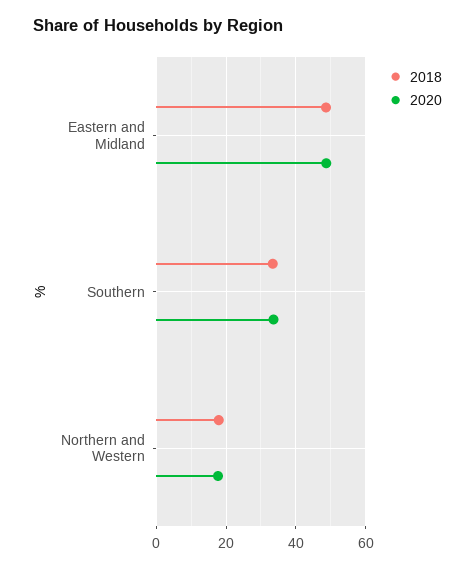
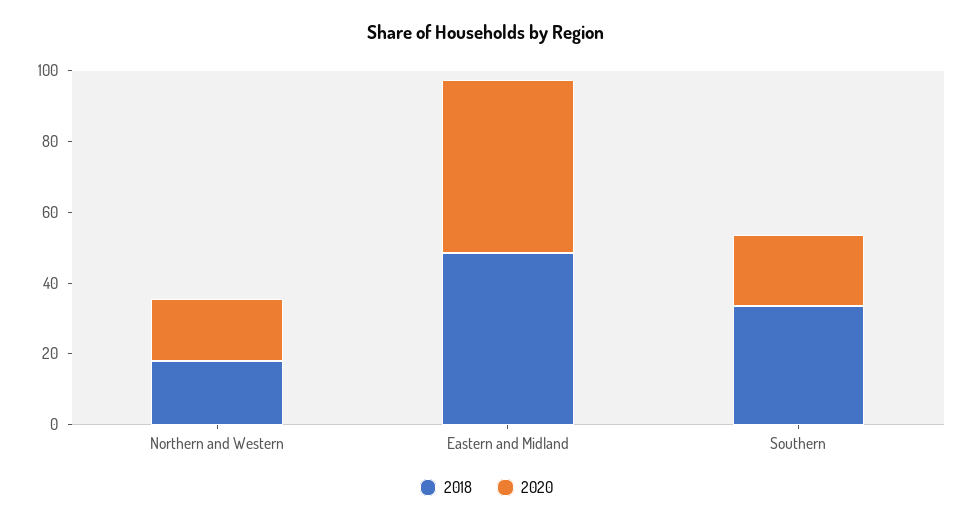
2020, Southern: 34 -> 20

